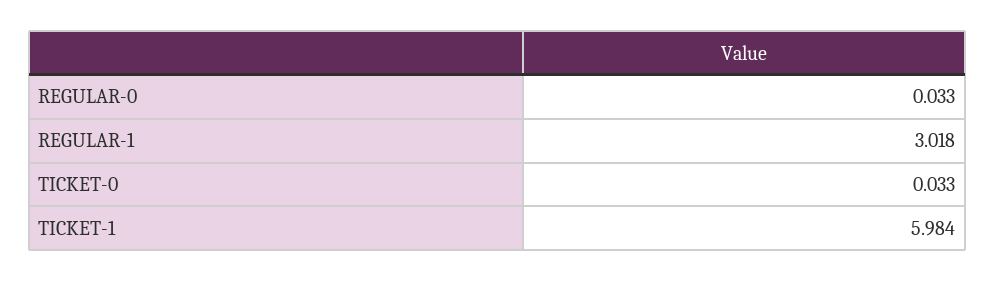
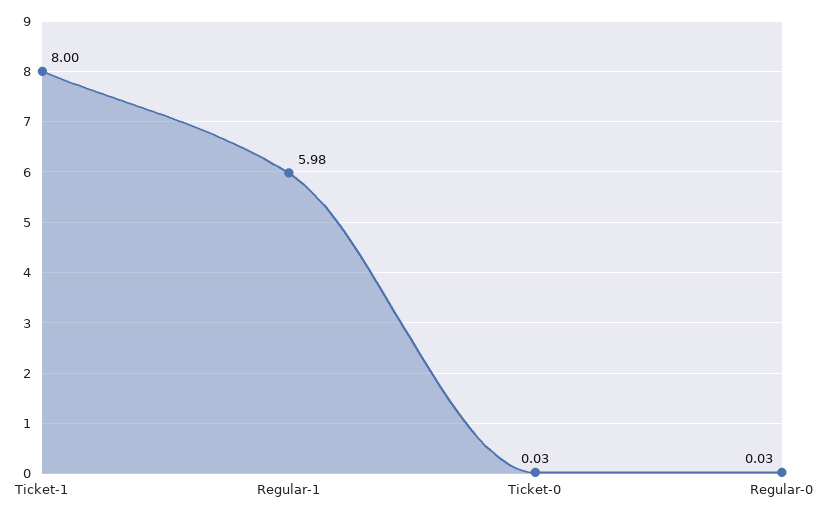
REGULAR-1: 3.018 -> 5.98
TICKET-1: 5.984 -> 8

